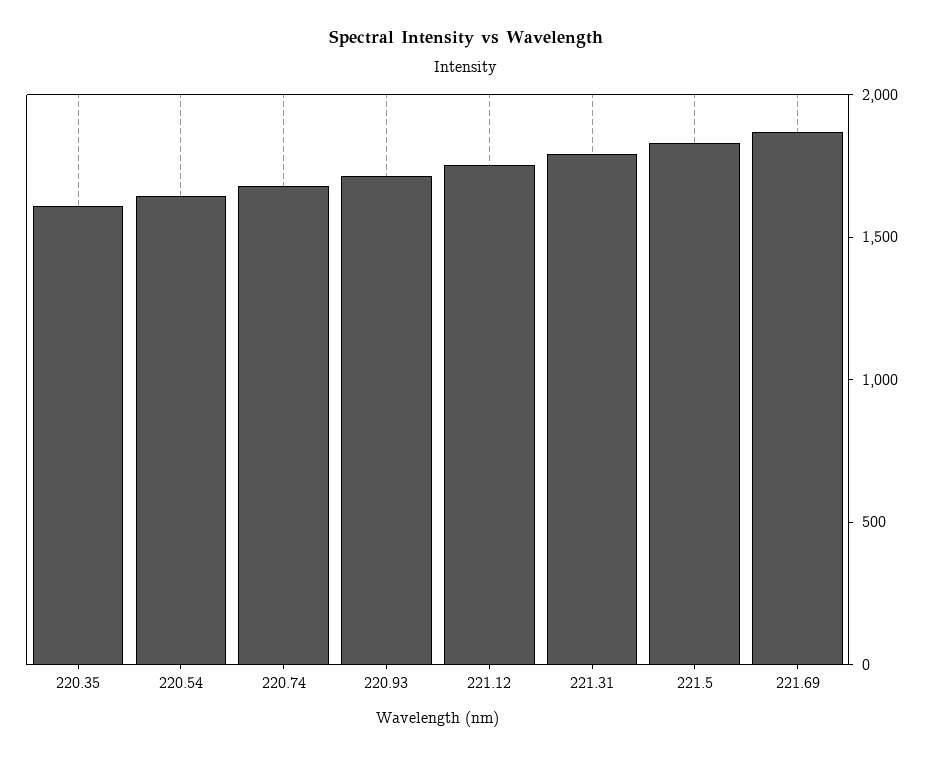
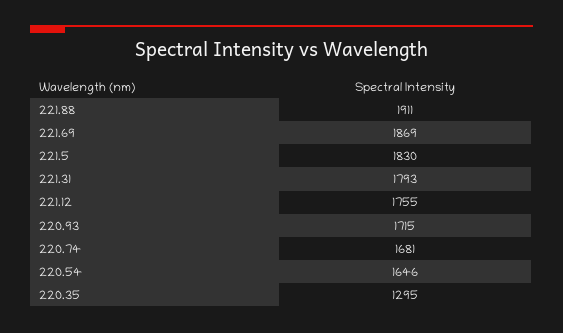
220.35: 1600 -> 1295
221.88: none -> 1911

